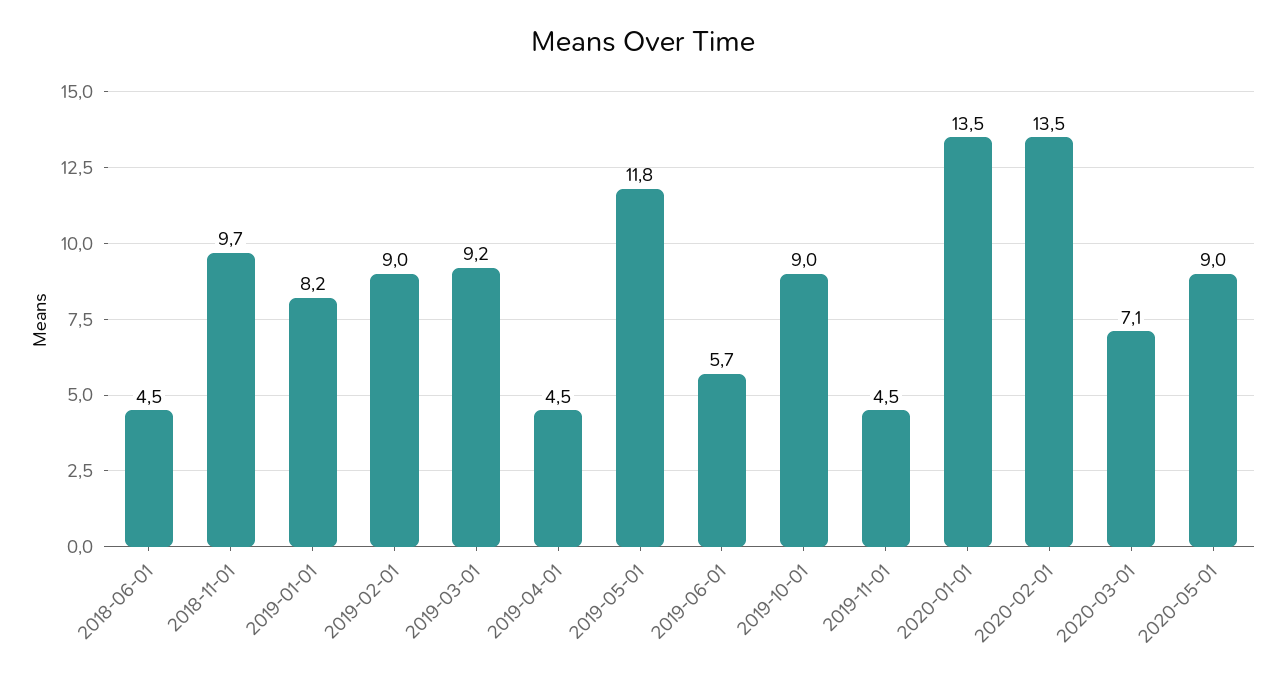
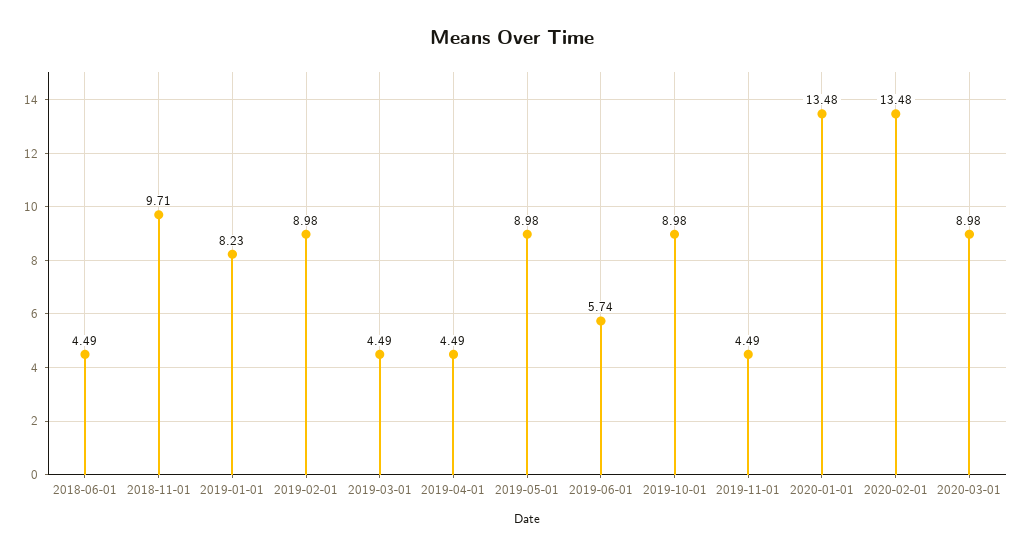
2019-03-01: 9.2 -> 4.49
2019-05-01: 11.8 -> 8.98
2020-03-01: 7.1 -> 8.98
2020-05-01: 9 -> none

